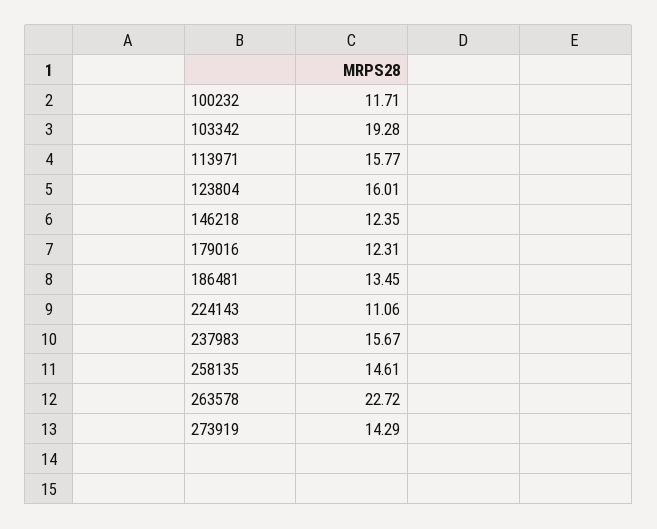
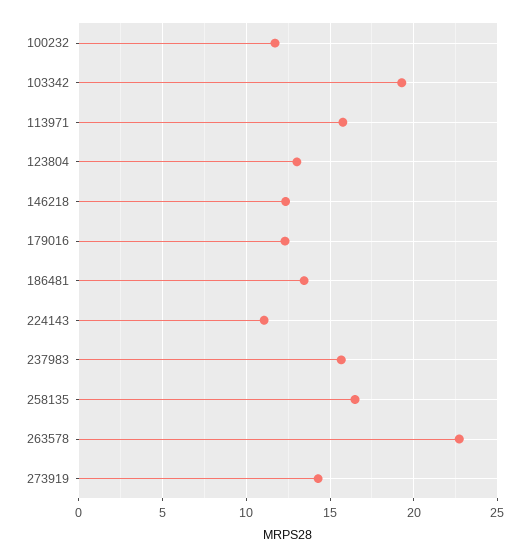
123804: 16.01 -> 13
258135: 14.61 -> 16.5

